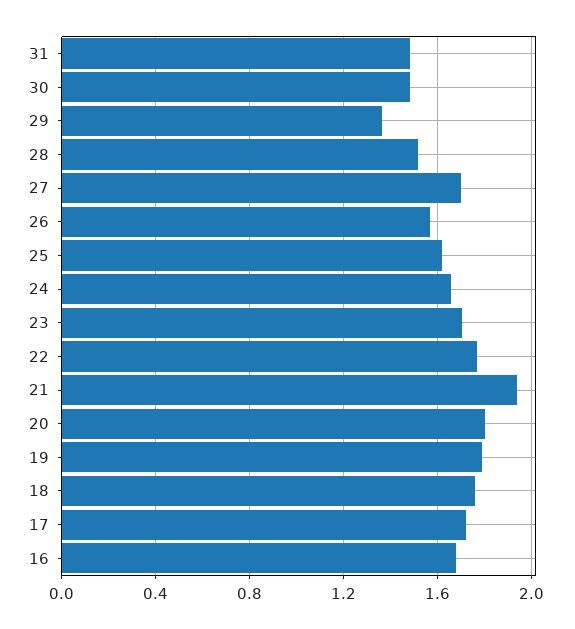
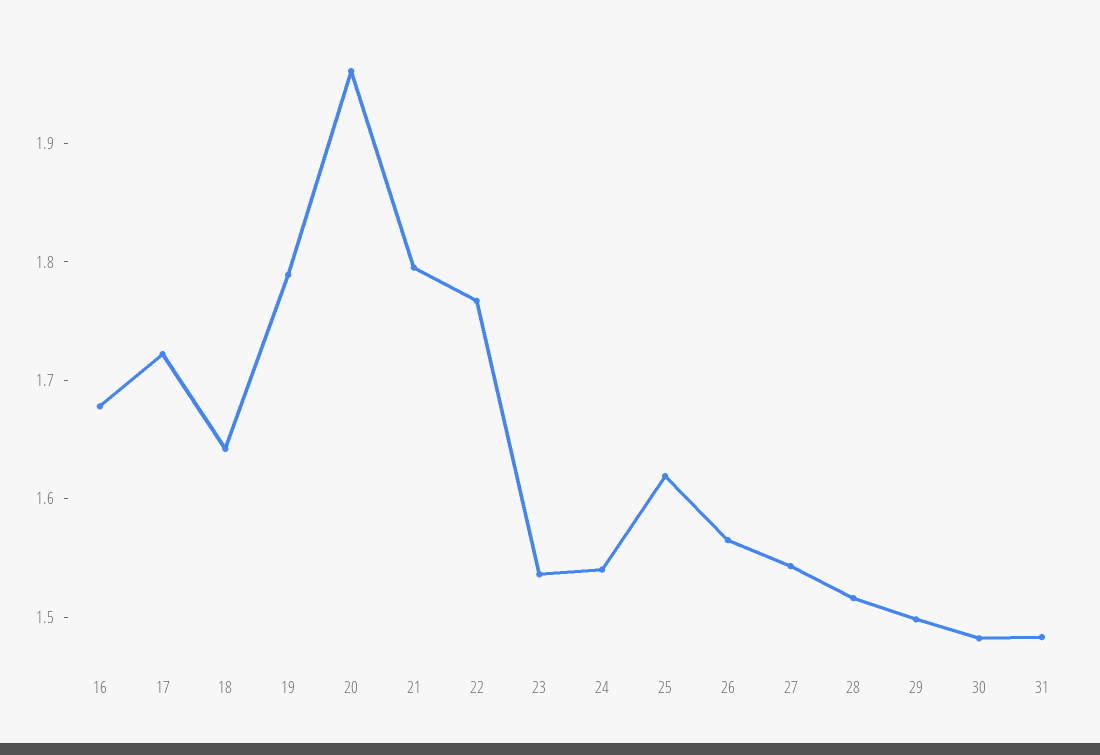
29: 1.35 -> 1.5
27: 1.7 -> 1.54
24: 1.65 -> 1.54
23: 1.7 -> 1.54
21: 1.95 -> 1.8
20: 1.8 -> 1.96
18: 1.75 -> 1.64

